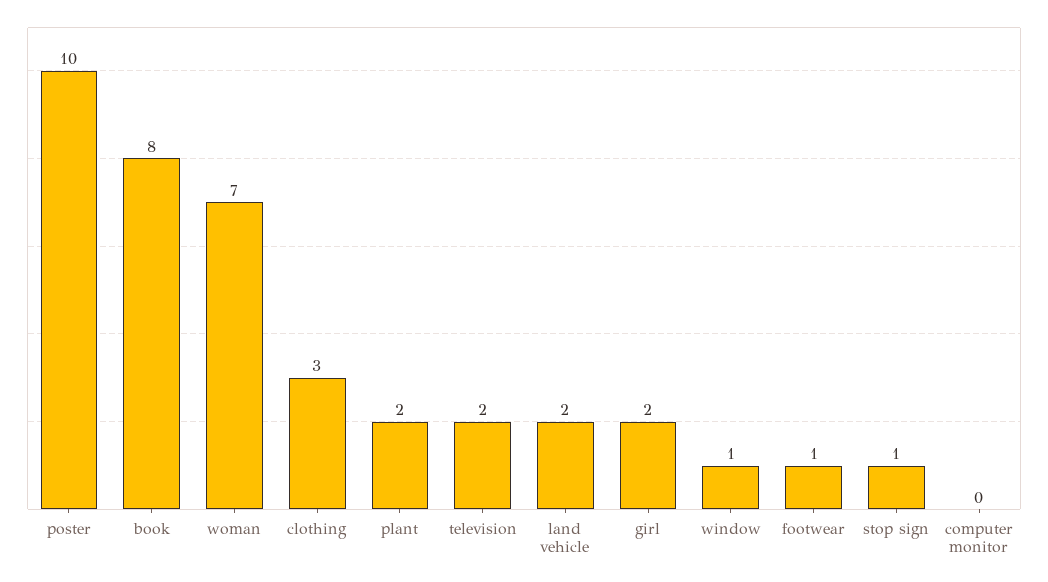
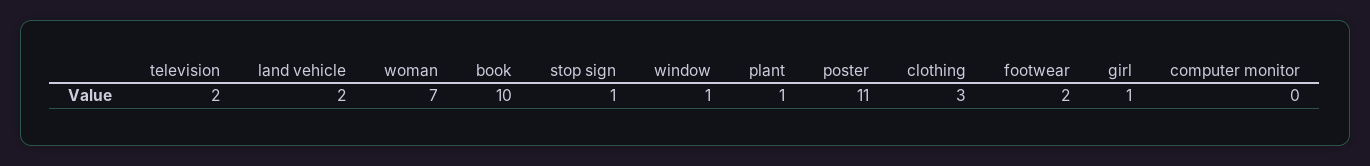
poster: 10 -> 11
book: 8 -> 10
plant: 2 -> 1
girl: 2 -> 1
footwear: 1 -> 2

